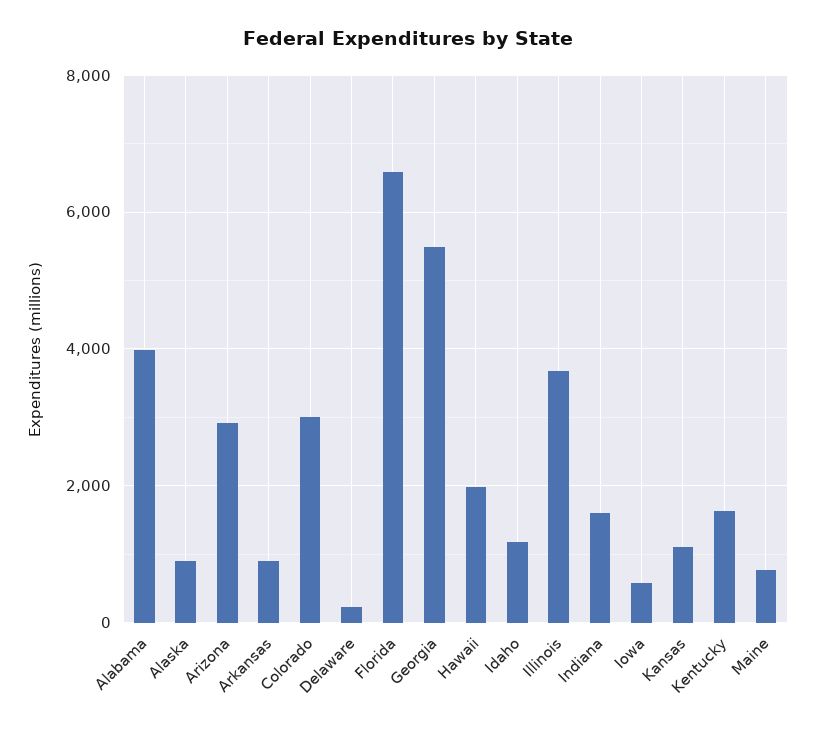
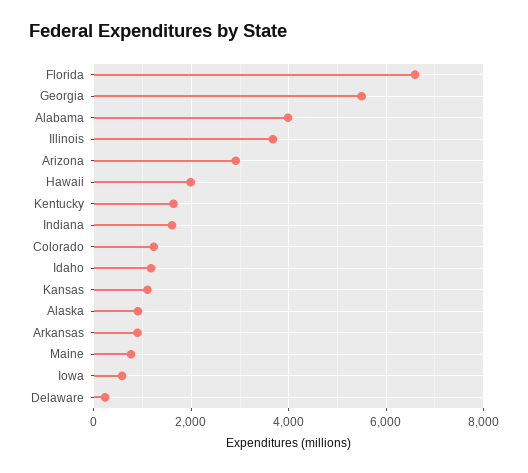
Colorado: 3000 -> 1200

